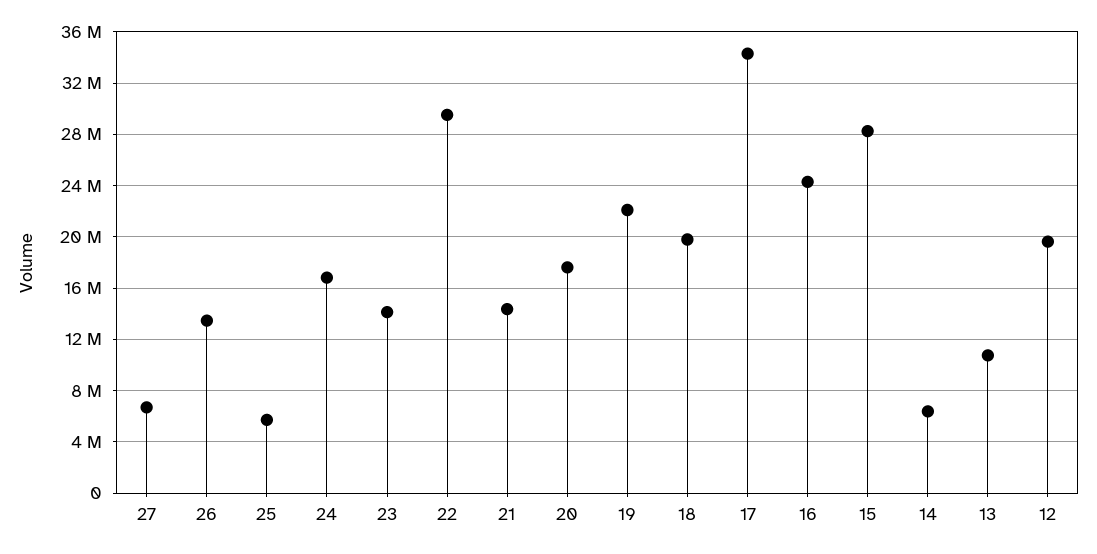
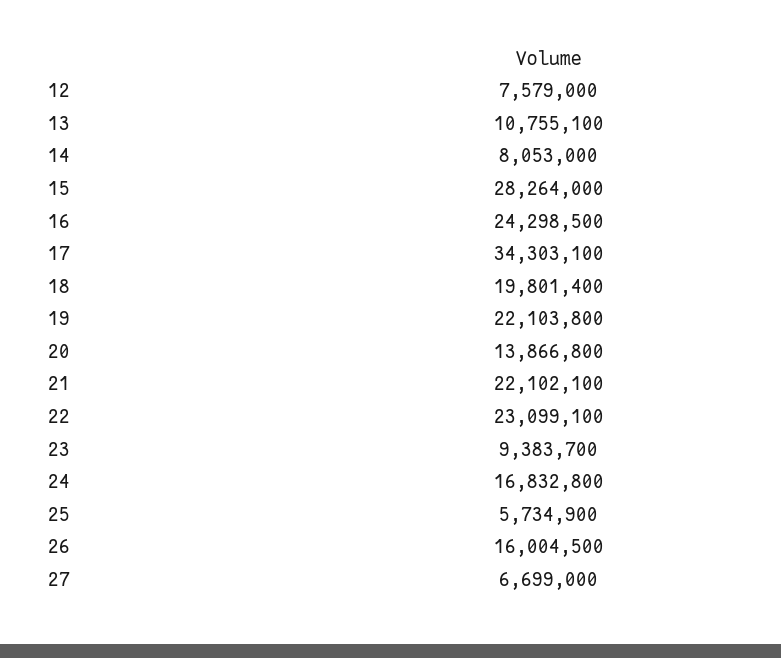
26: 13500000 -> 16004500
23: 14000000 -> 9383700
22: 29500000 -> 23099100
21: 14500000 -> 22102100
20: 17500000 -> 13866800
14: 6500000 -> 8053000
12: 19500000 -> 7579000

